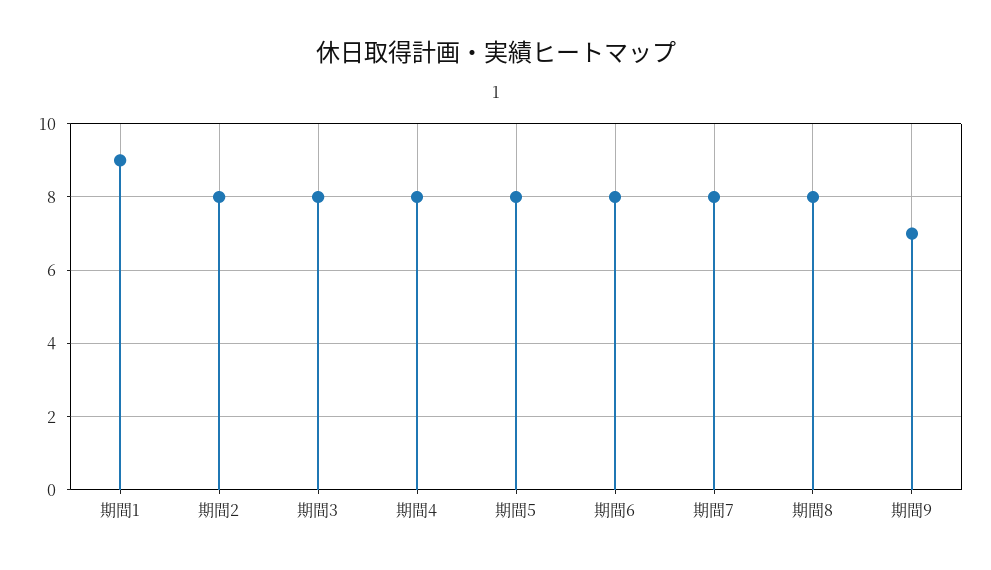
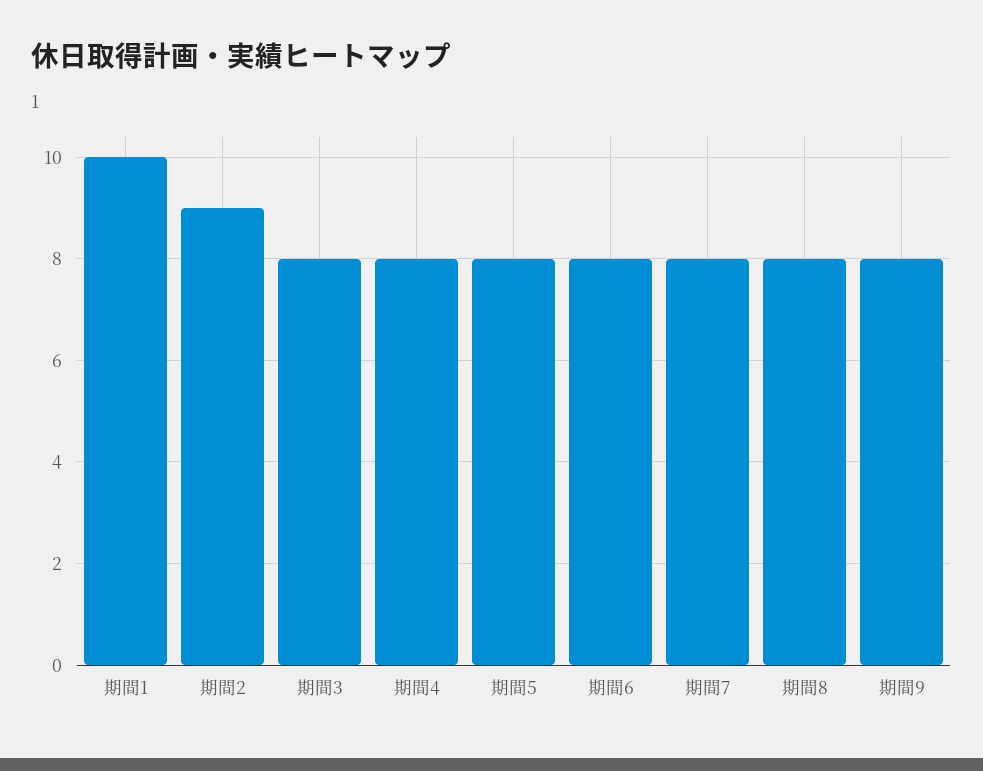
期間1: 9 -> 10
期間2: 8 -> 9
期間9: 7 -> 8

